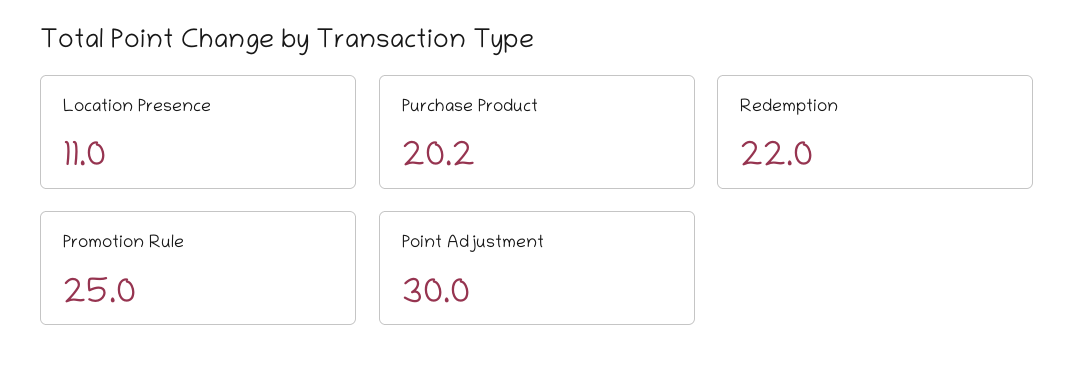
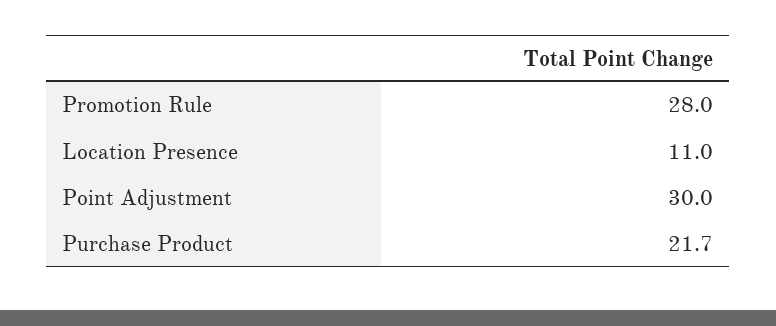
Purchase Product: 20.2 -> 21.7
Redemption: 22 -> none
Promotion Rule: 25 -> 28

